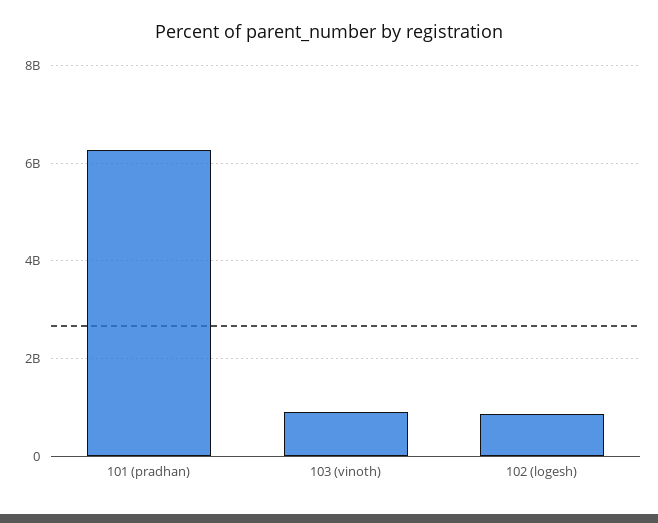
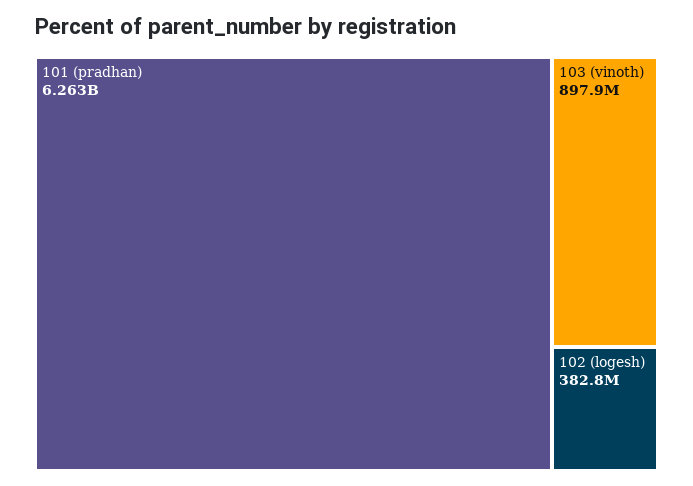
102 (logesh): 800000000 -> 382800000

